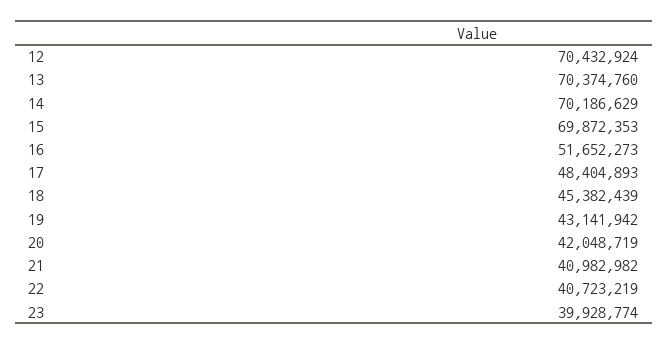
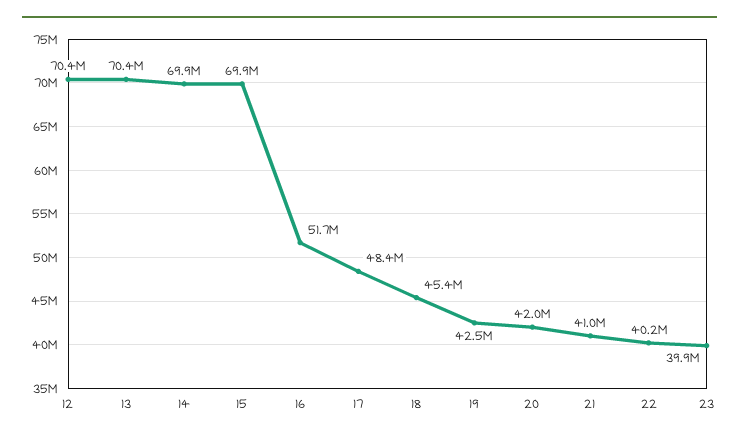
14: 70186629 -> 69900000
19: 43141942 -> 42500000
22: 40723219 -> 40200000

